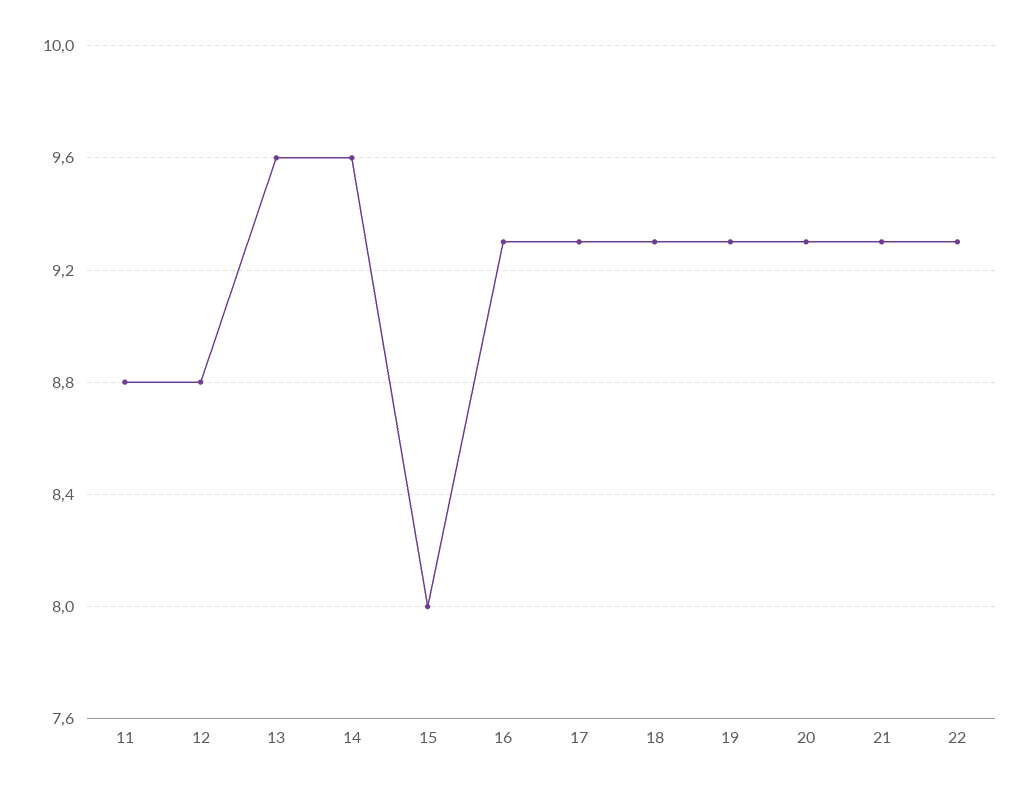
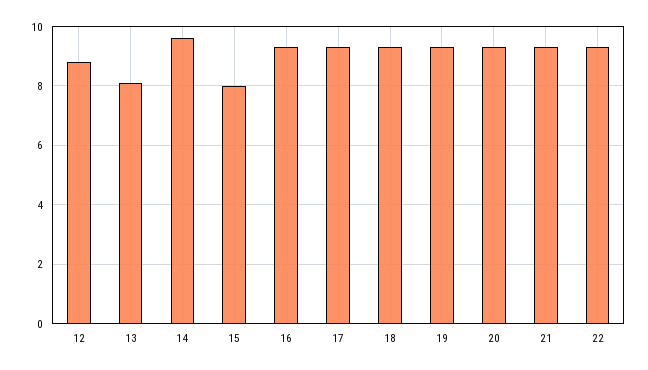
11: 8.8 -> none
13: 9.6 -> 8

